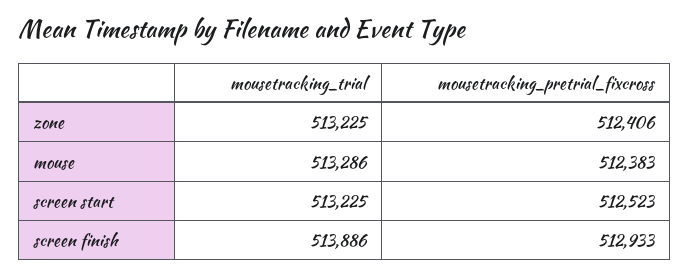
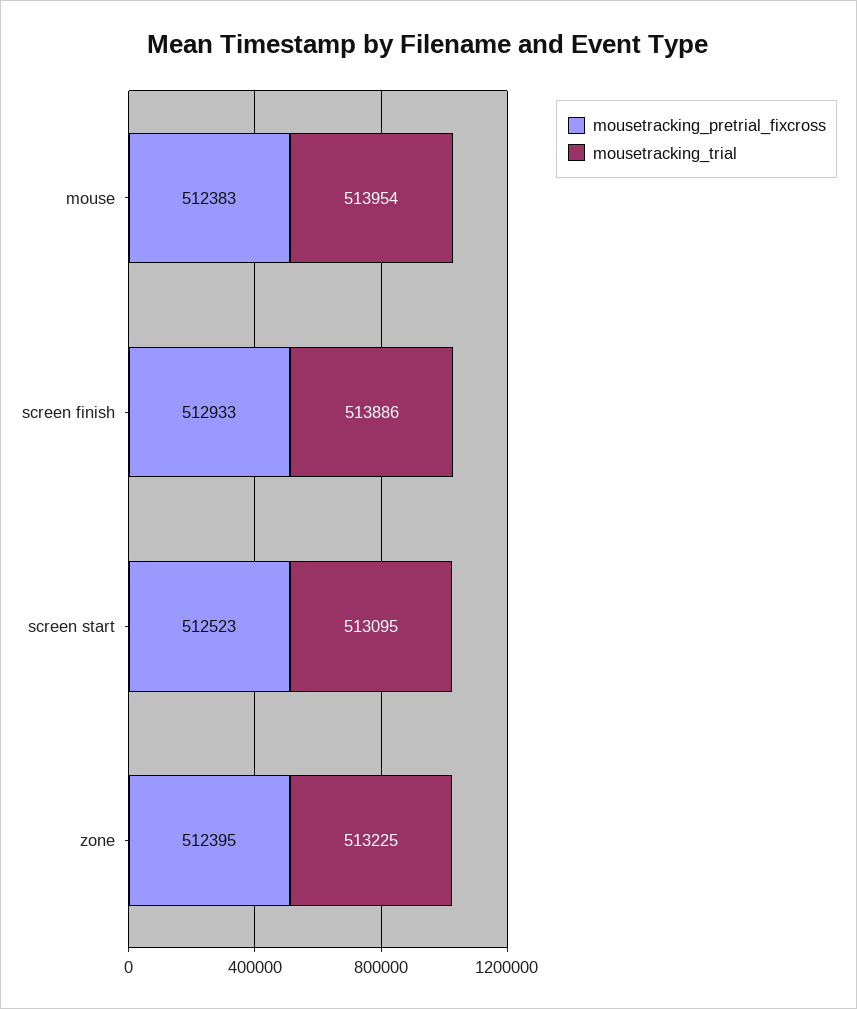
mousetracking_pretrial_fixcross, zone: 512406 -> 512395
mousetracking_trial, mouse: 513286 -> 513954
mousetracking_trial, screen start: 513225 -> 513095

